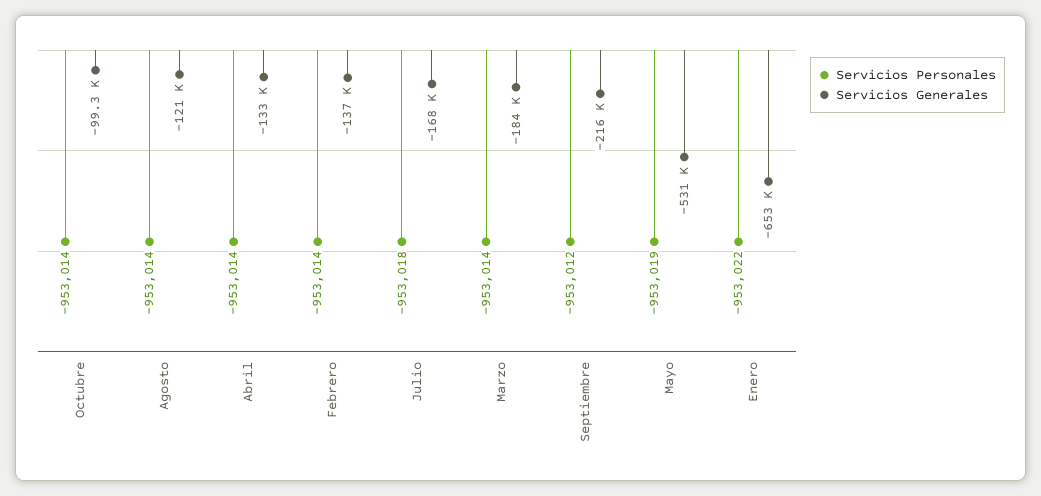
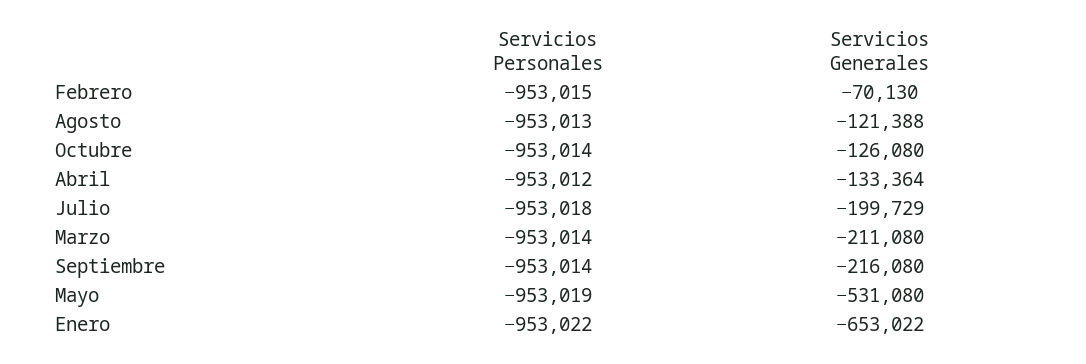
Servicios Generales, Octubre: -99300 -> -126080
Servicios Personales, Agosto: -953014 -> -953013
Servicios Personales, Abril: -953014 -> -953012
Servicios Personales, Febrero: -953014 -> -953015
Servicios Generales, Febrero: -137000 -> -70130
Servicios Generales, Julio: -168000 -> -199729
Servicios Generales, Marzo: -184000 -> -211080
Servicios Personales, Septiembre: -953012 -> -953014

